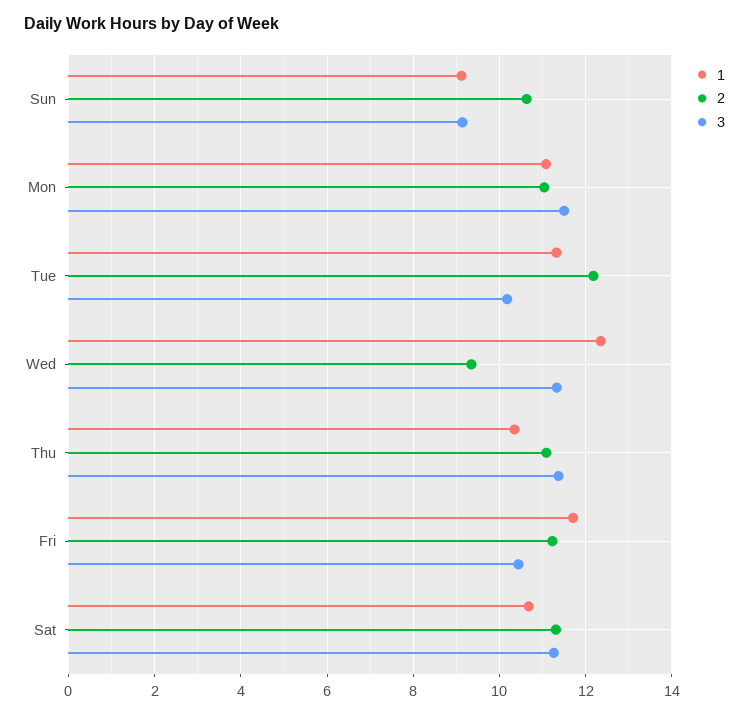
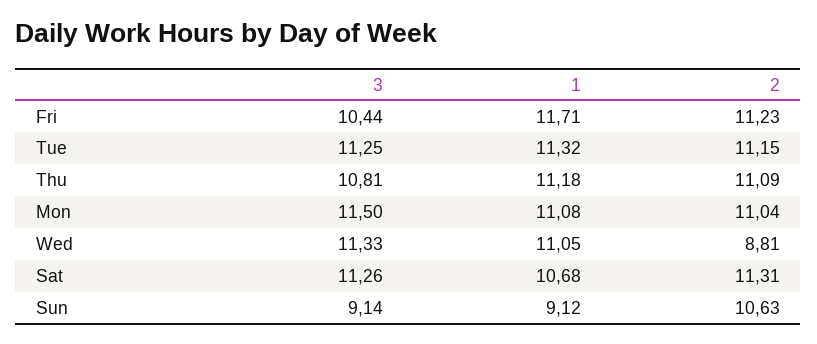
2, Tue: 12.2 -> 11.15
3, Tue: 10.2 -> 11.25
1, Wed: 12.4 -> 11.05
2, Wed: 9.4 -> 8.81
1, Thu: 10.4 -> 11.18
3, Thu: 11.4 -> 10.81

